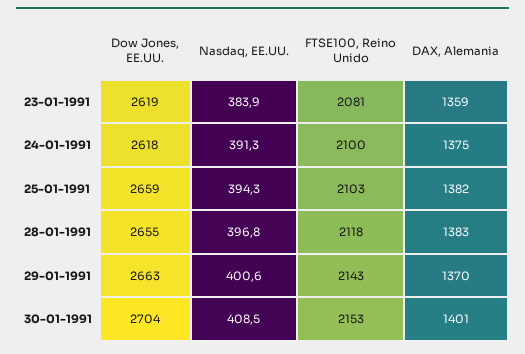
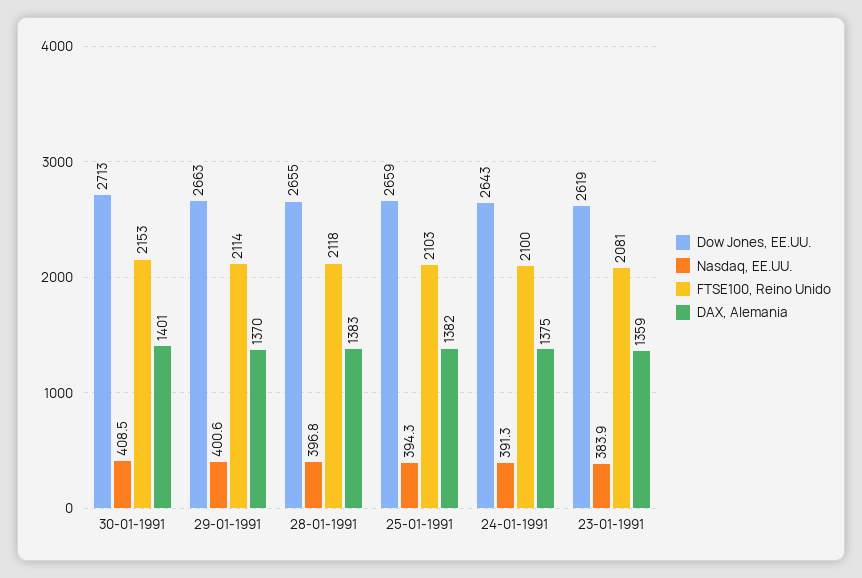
Dow Jones, EE.UU., 24-01-1991: 2618 -> 2643
FTSE100, Reino Unido, 29-01-1991: 2143 -> 2114
Dow Jones, EE.UU., 30-01-1991: 2704 -> 2713

